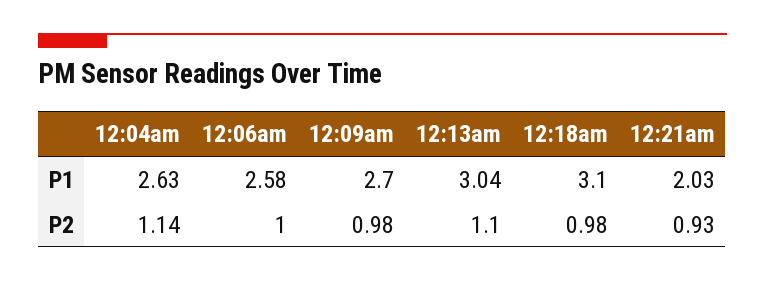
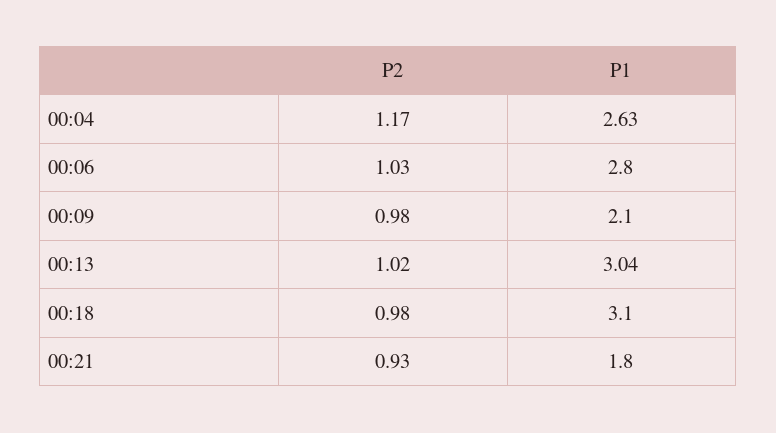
12:06am, P1: 2.58 -> 2.8
12:09am, P1: 2.7 -> 2.1
12:21am, P1: 2.03 -> 1.8
12:04am, P2: 1.14 -> 1.17
12:06am, P2: 1 -> 1.03
12:13am, P2: 1.1 -> 1.02

